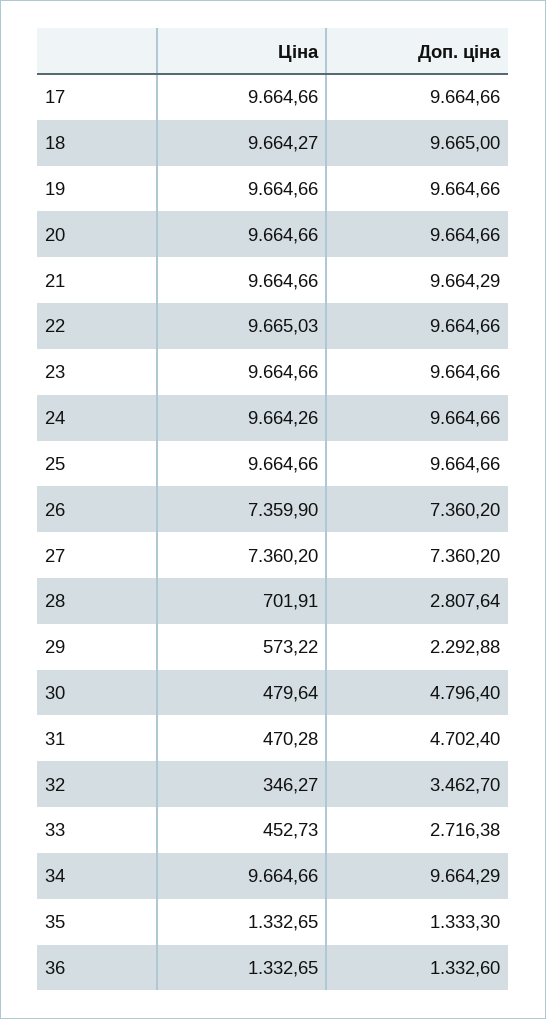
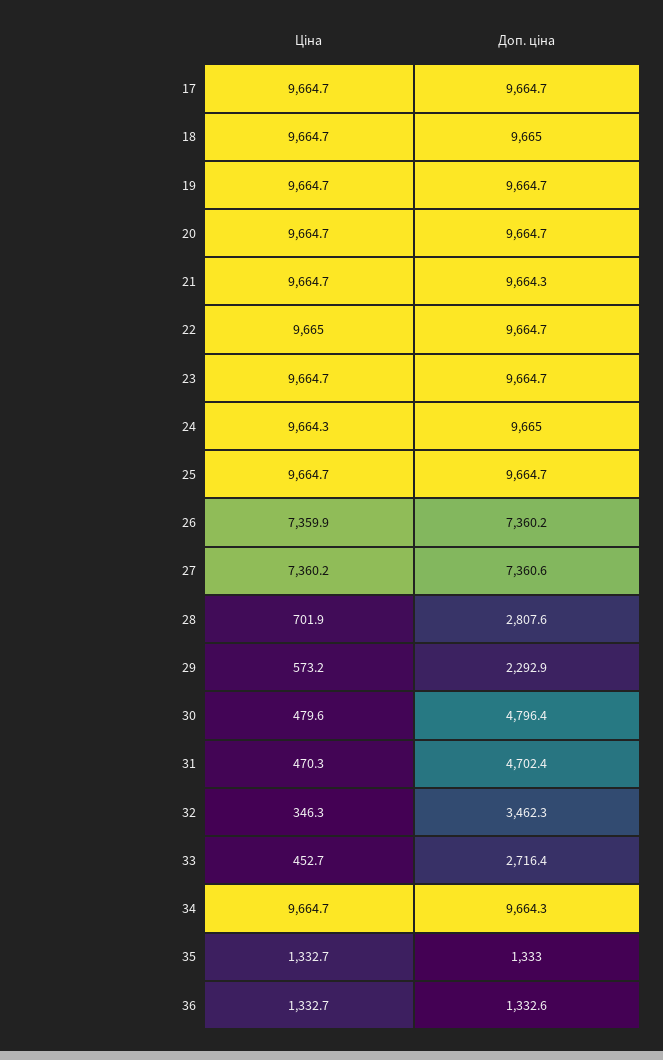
Ціна, 18: 9664.27 -> 9664.7
Доп. ціна, 24: 9664.66 -> 9665
Доп. ціна, 27: 7360.2 -> 7360.6
Доп. ціна, 32: 3462.7 -> 3462.3
Доп. ціна, 35: 1333.3 -> 1333

